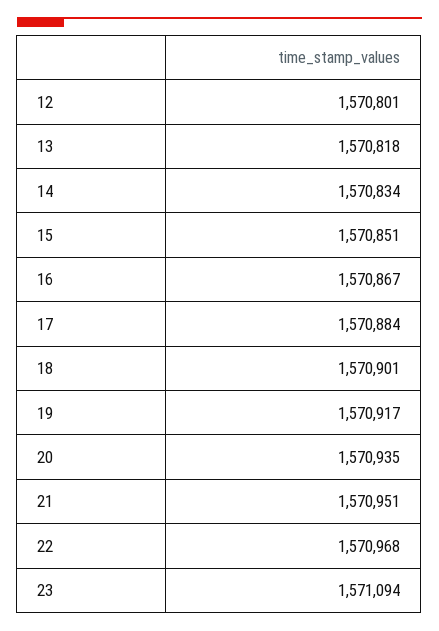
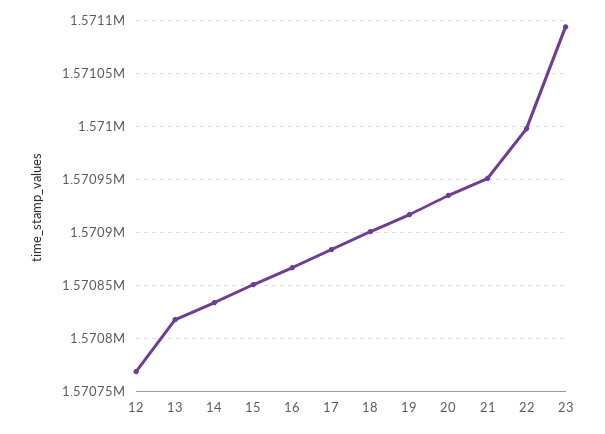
12: 1570801 -> 1570770
22: 1570968 -> 1571000

